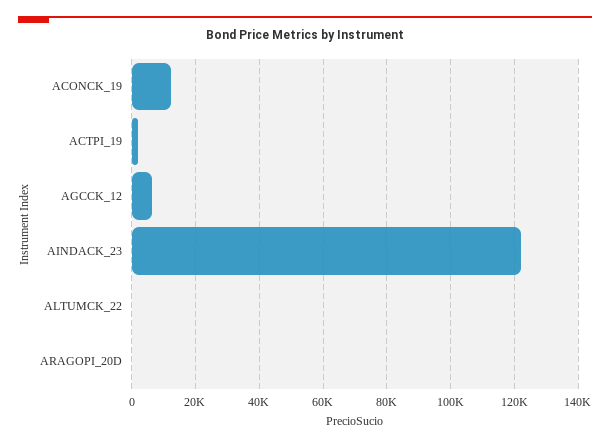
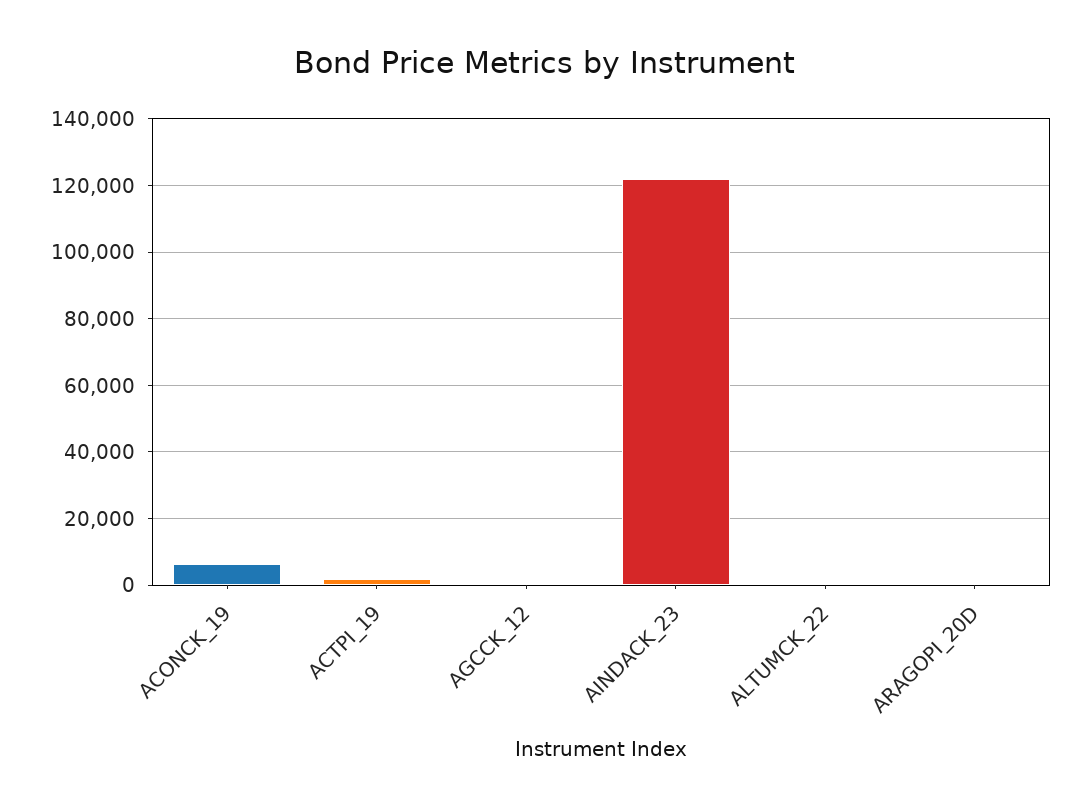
ACONCK_19: 12000 -> 6000
AGCCK_12: 6000 -> 0

